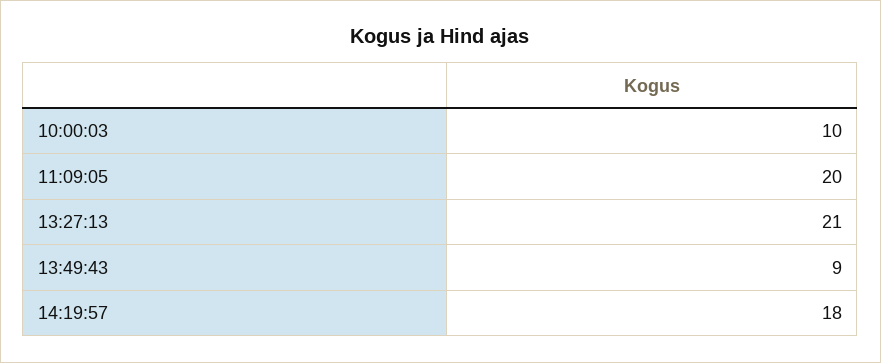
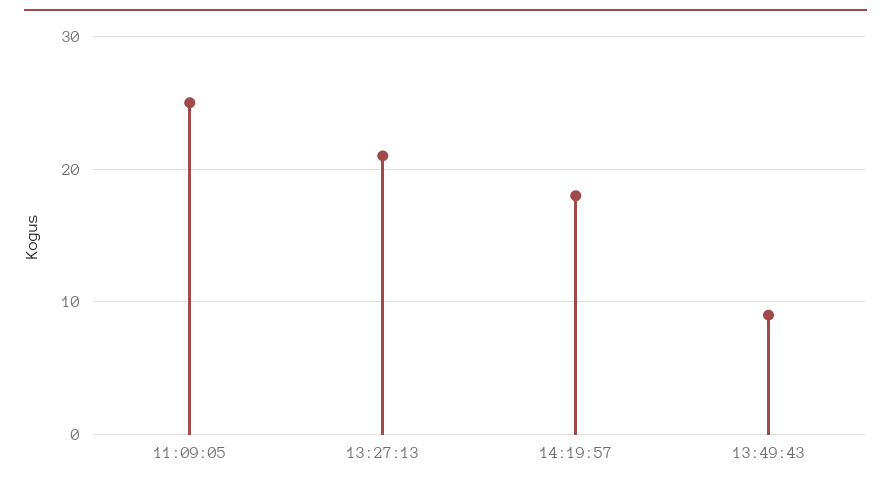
10:00:03: 10 -> none
11:09:05: 20 -> 25

